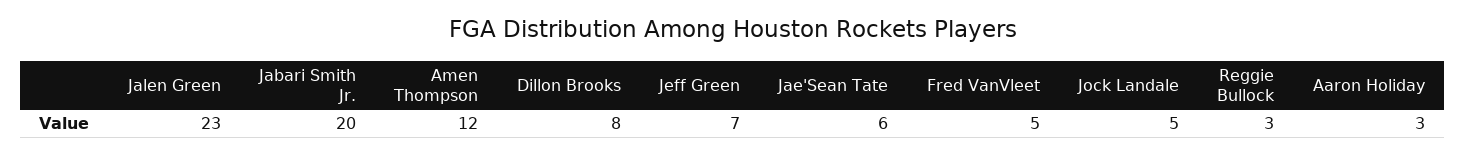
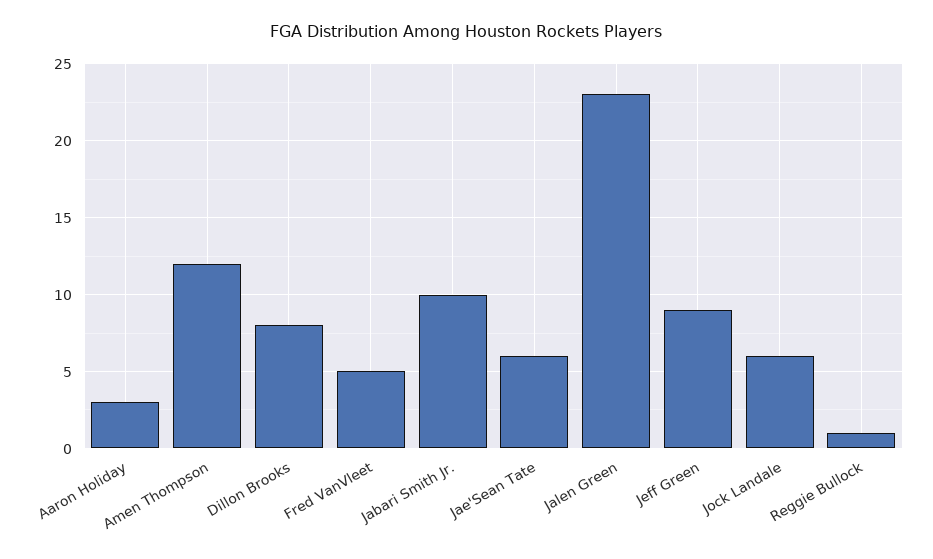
Jabari Smith Jr.: 20 -> 10
Jeff Green: 7 -> 9
Jock Landale: 5 -> 6
Reggie Bullock: 3 -> 1

